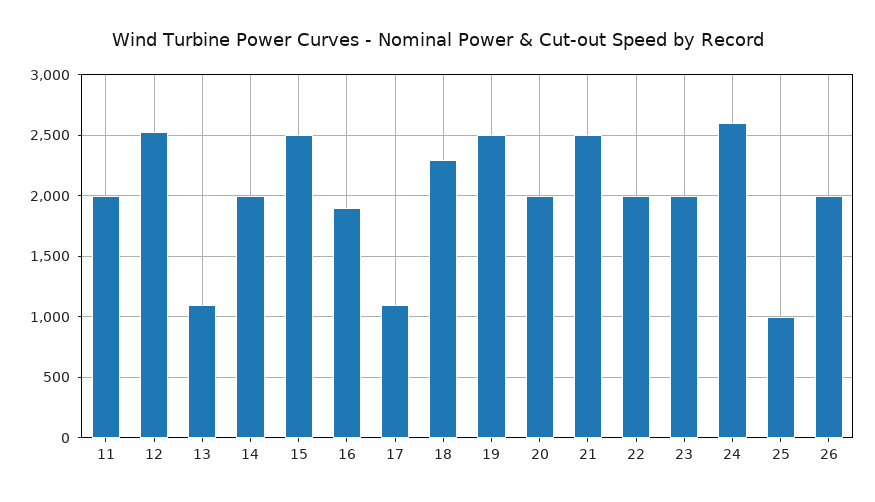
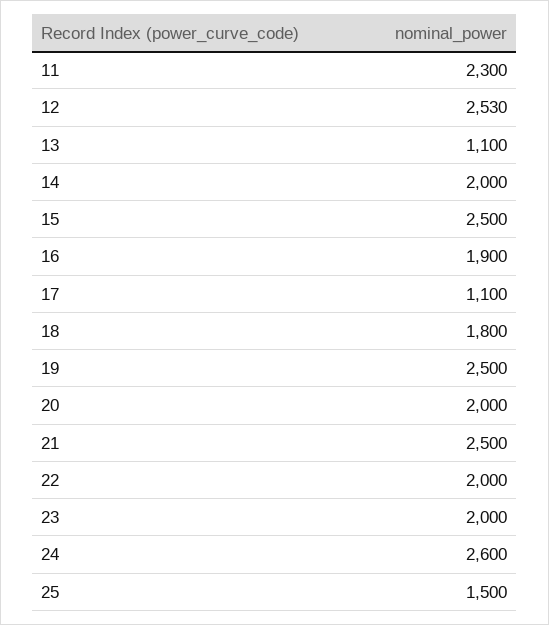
11: 2000 -> 2300
18: 2300 -> 1800
25: 1000 -> 1500
26: 2000 -> none

